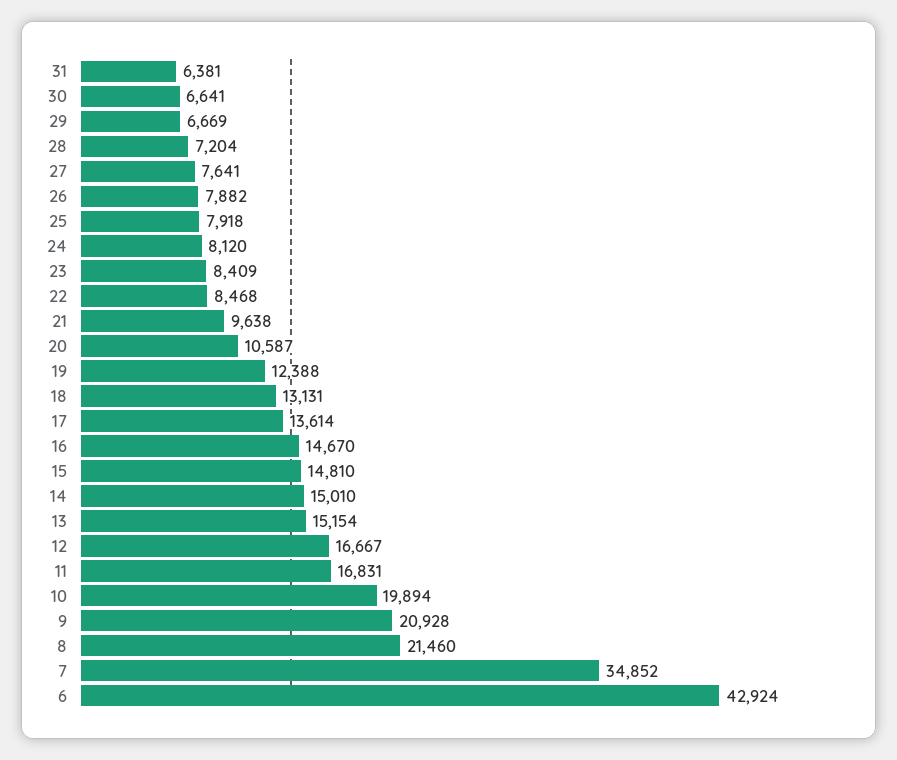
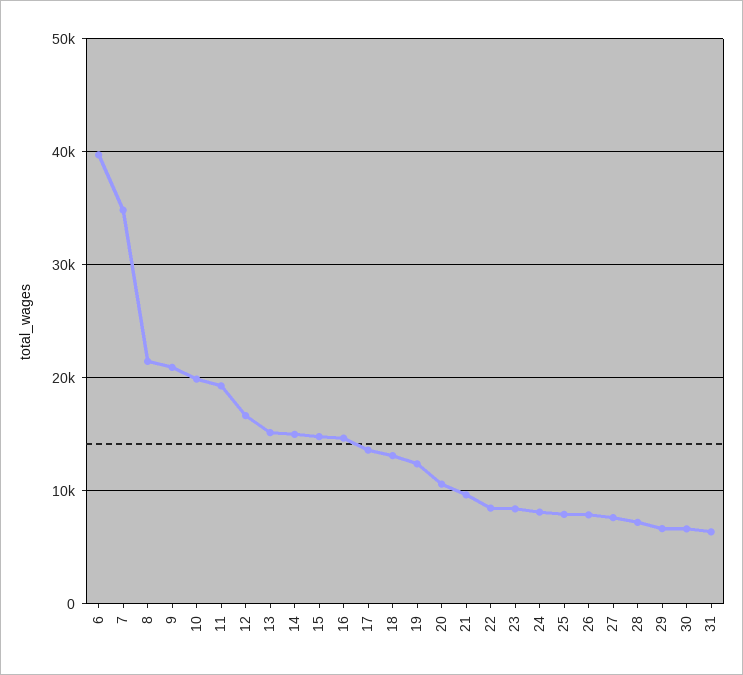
11: 16831 -> 19000
6: 42924 -> 40000

